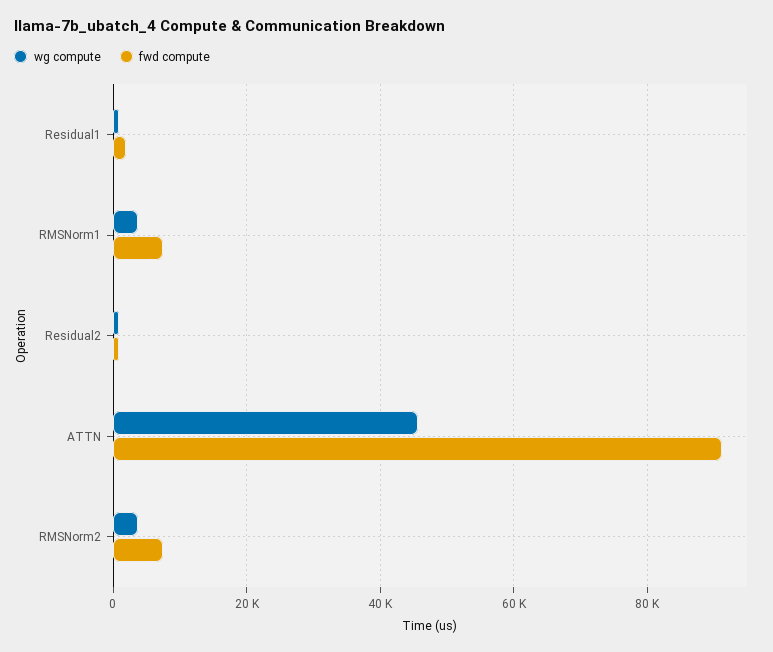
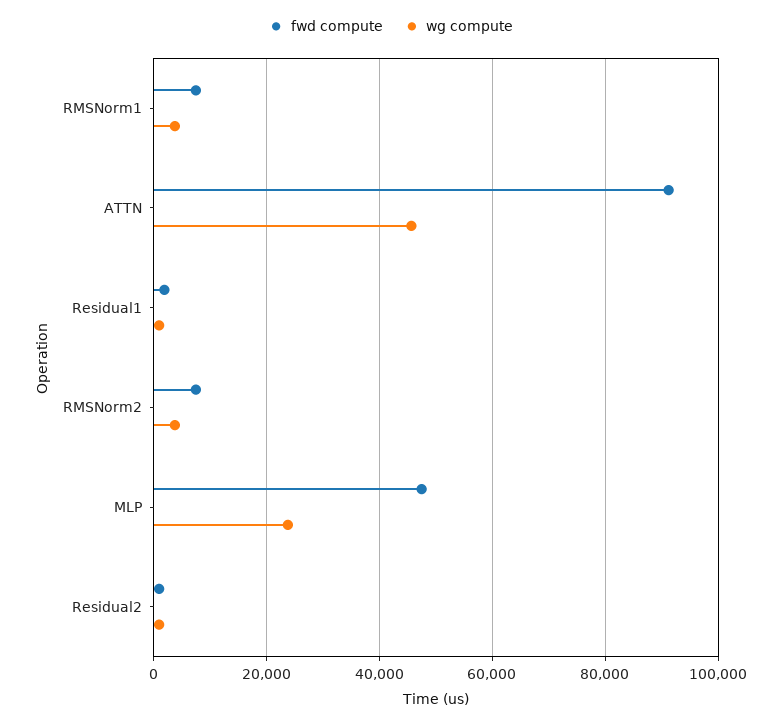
fwd compute, MLP: none -> 48000
wg compute, MLP: none -> 24000

